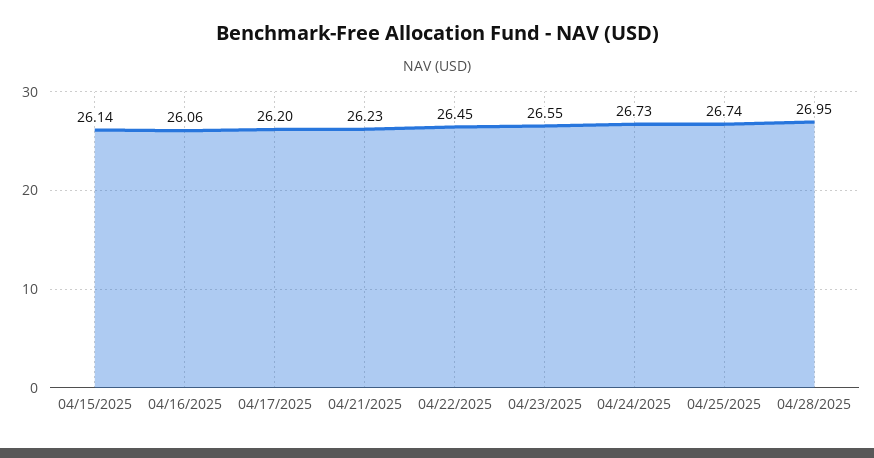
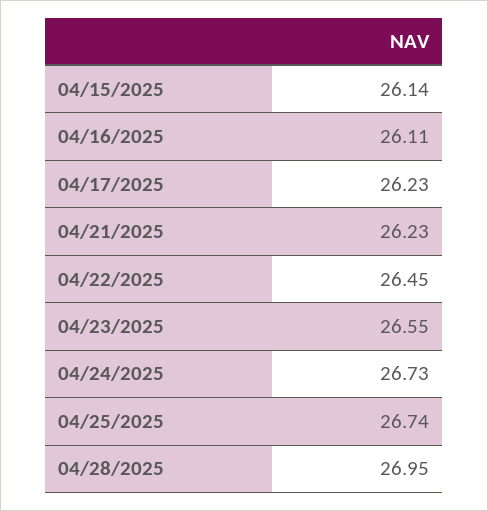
04/16/2025: 26.06 -> 26.11
04/17/2025: 26.2 -> 26.23

